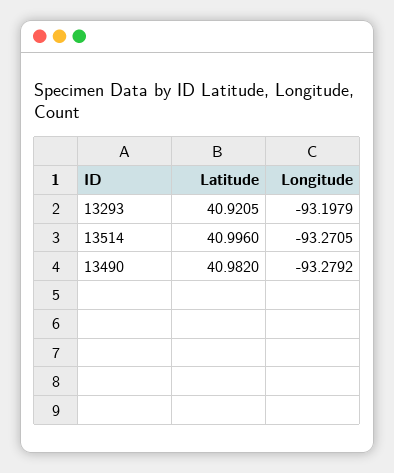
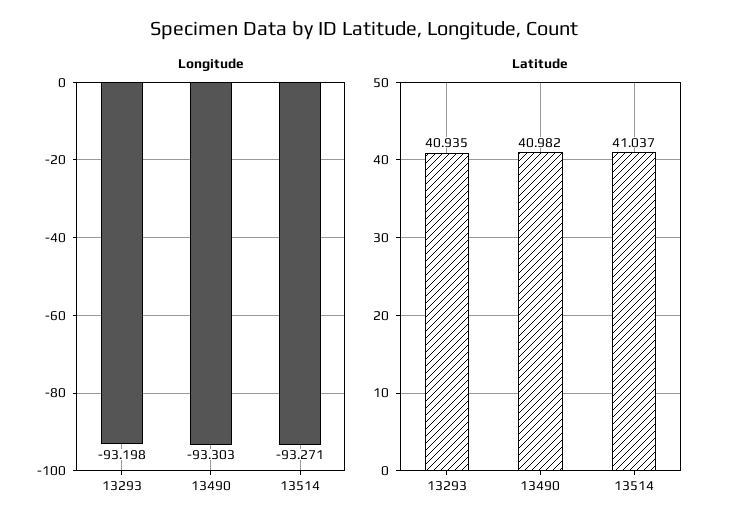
Latitude, 13293: 40.9205 -> 40.935
Latitude, 13514: 40.996 -> 41.037
Longitude, 13490: -93.2792 -> -93.303

